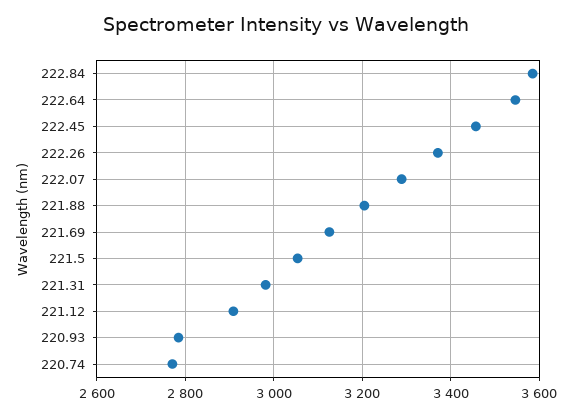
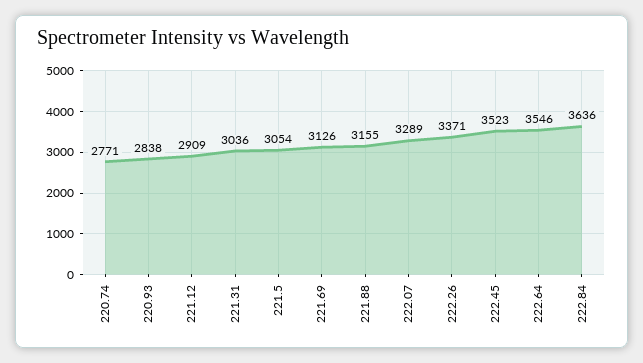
222.84: 3580 -> 3636
222.45: 3460 -> 3523
221.88: 3200 -> 3155
221.31: 2980 -> 3036
220.93: 2780 -> 2838

